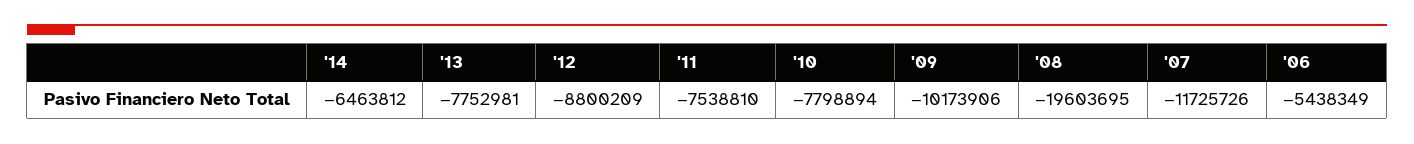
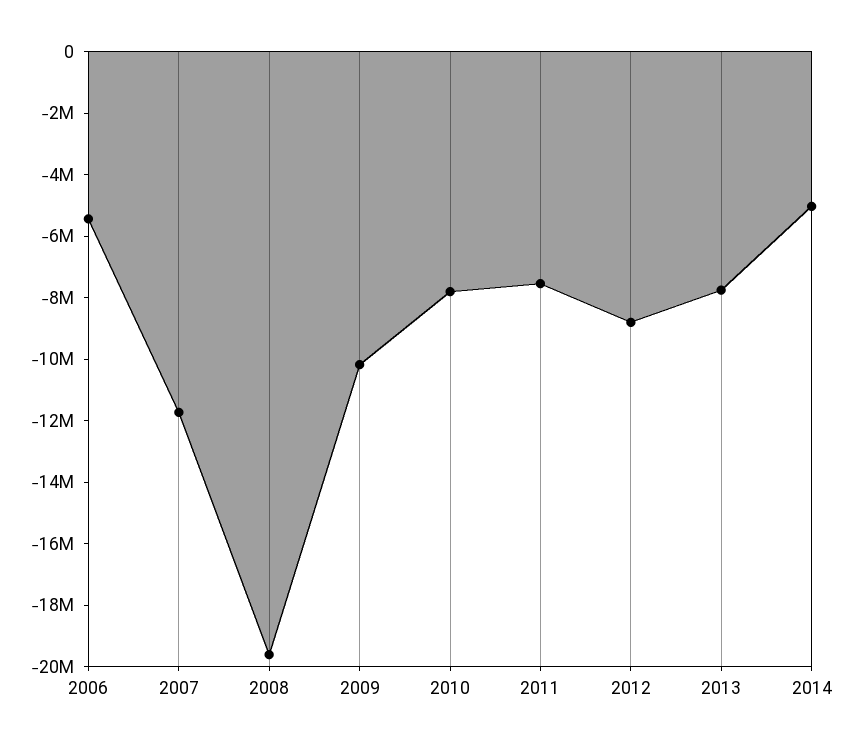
'14: -6463812 -> -5000000

